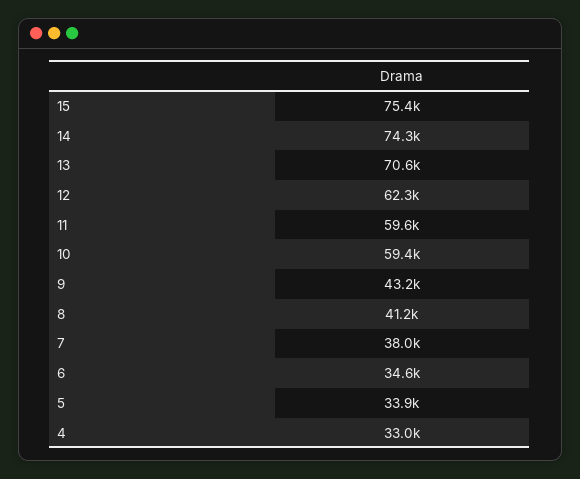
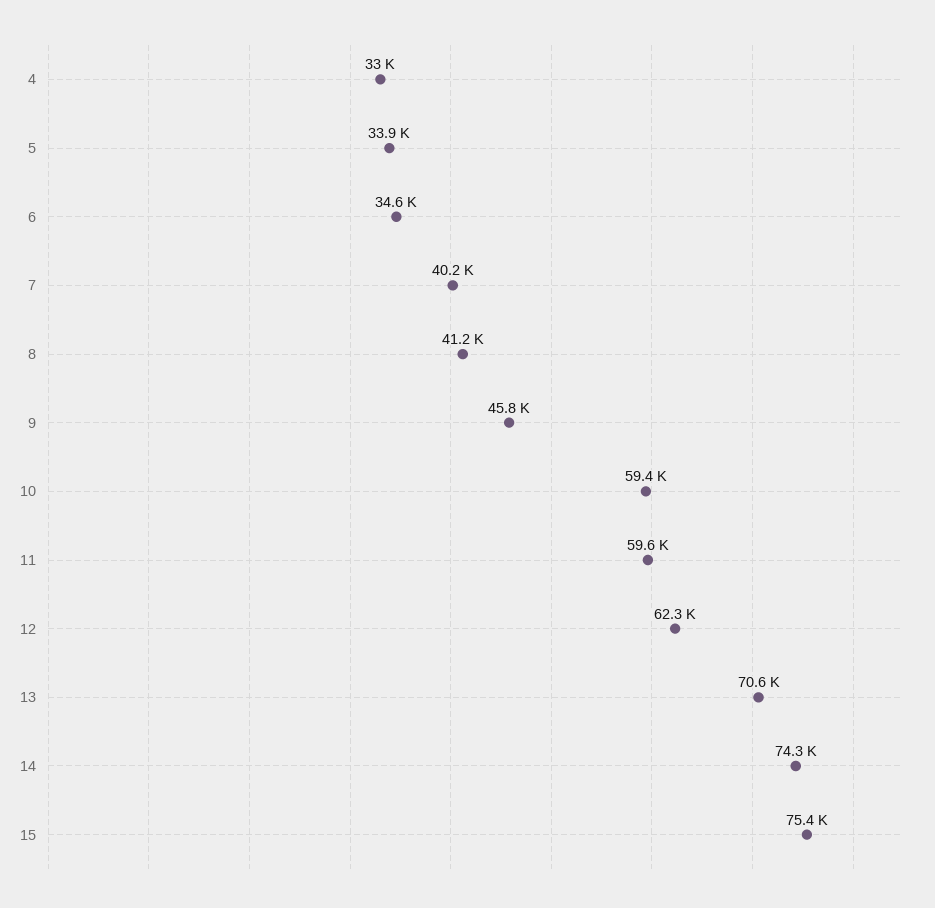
9: 43200 -> 45800
7: 38000 -> 40200

